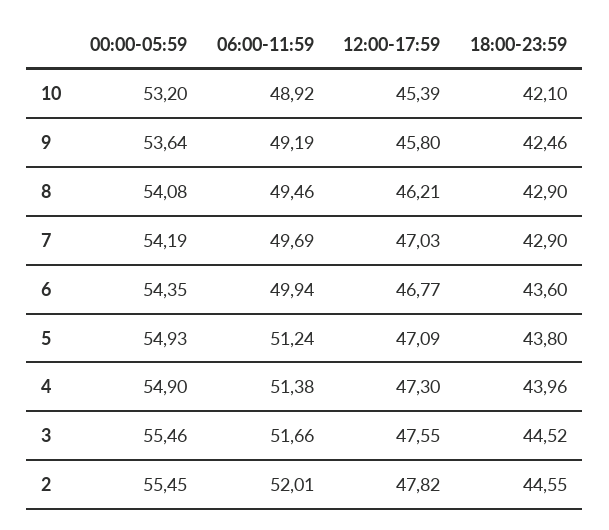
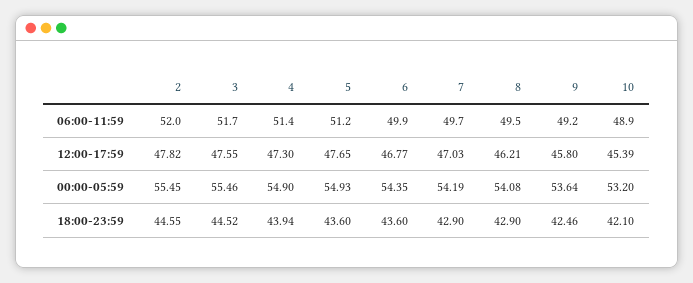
12:00-17:59, 5: 47.09 -> 47.65
18:00-23:59, 5: 43.8 -> 43.6
18:00-23:59, 4: 43.96 -> 43.94

